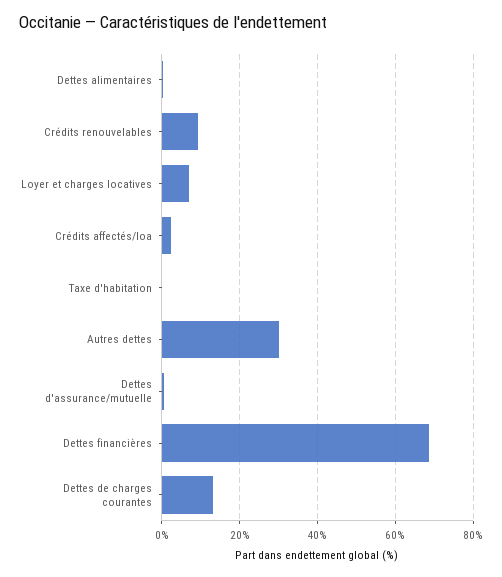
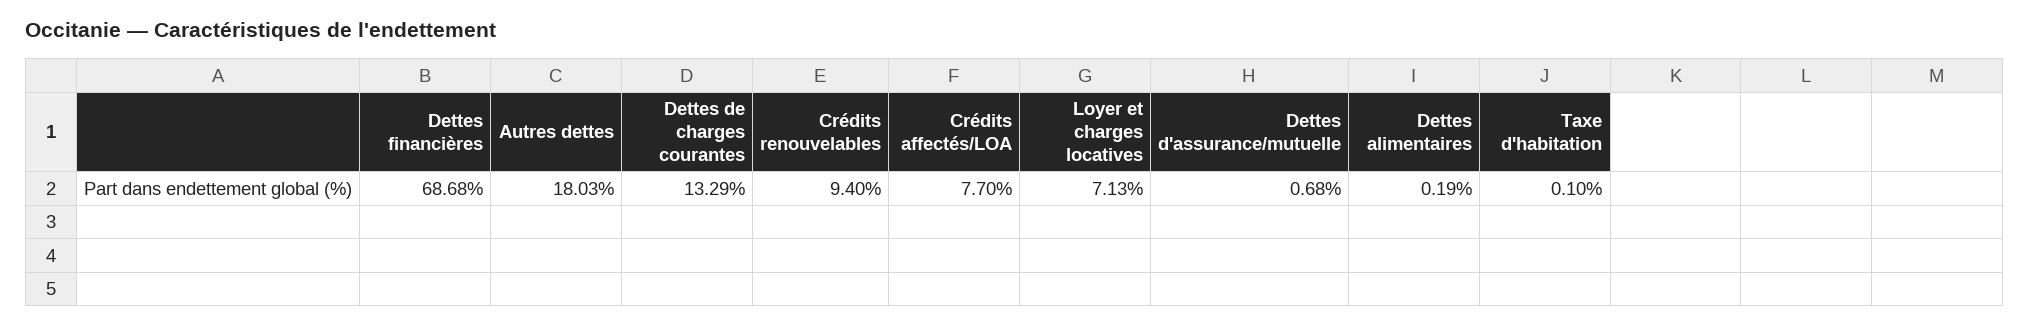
Crédits affectés/loa: 2 -> 7.7
Autres dettes: 30 -> 18.03

